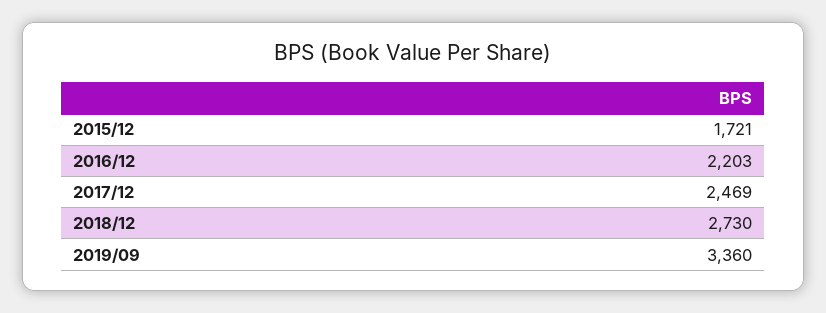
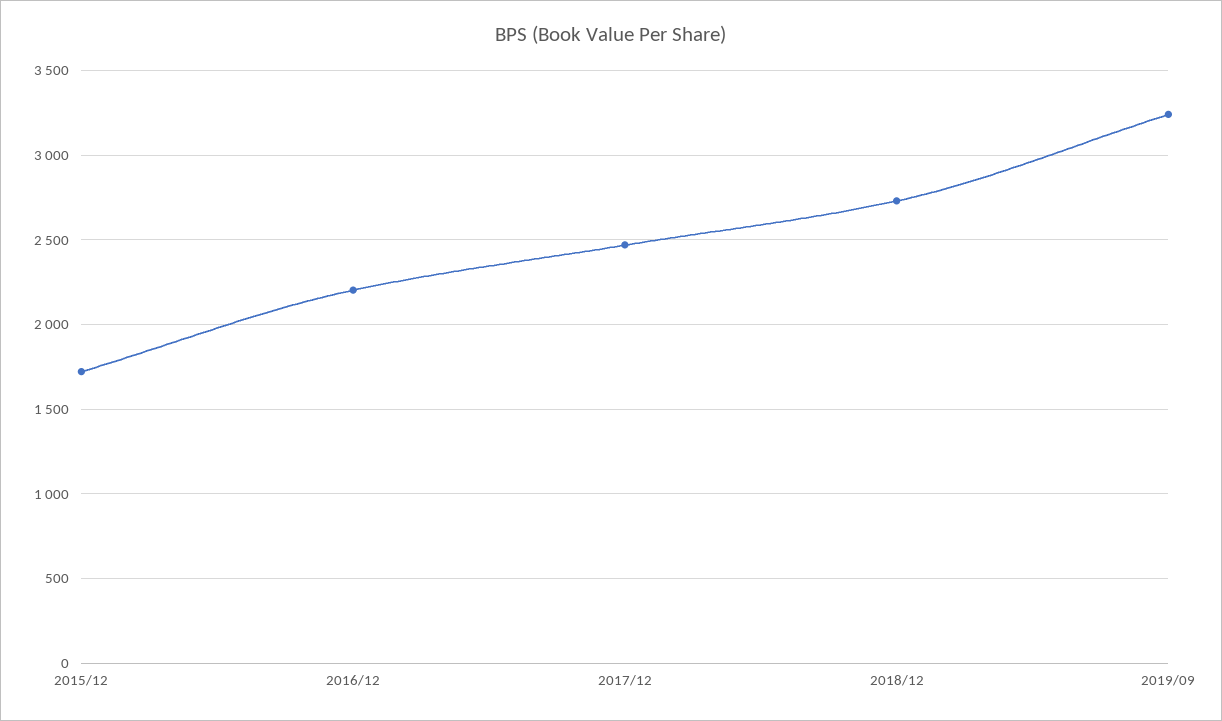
2019/09: 3360 -> 3250

